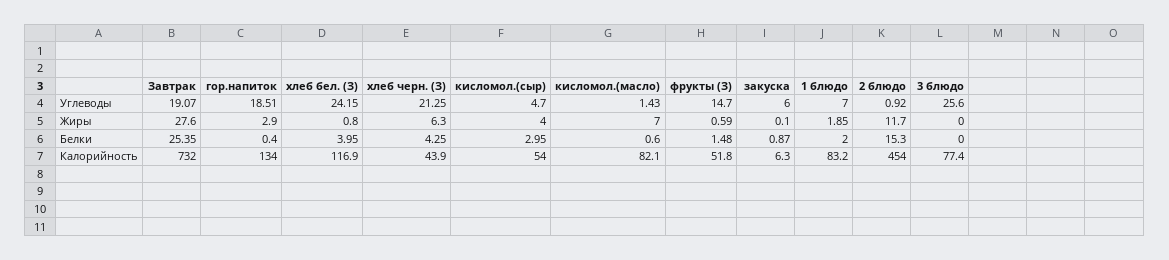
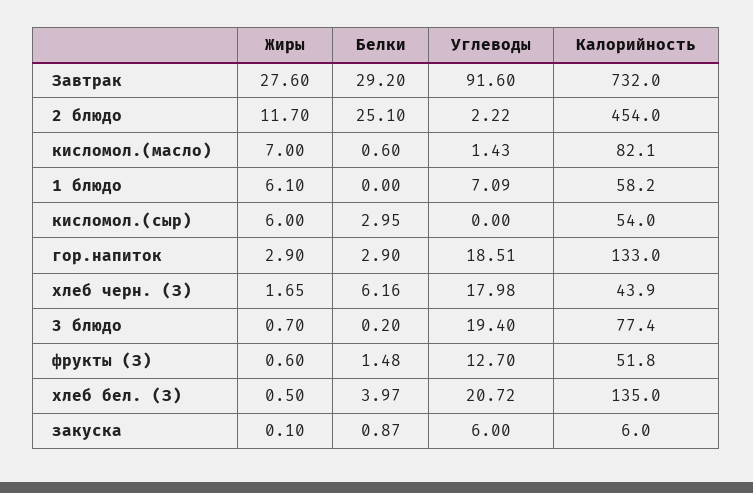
Завтрак, Углеводы: 19.07 -> 91.6
хлеб бел. (З), Углеводы: 24.15 -> 20.72
хлеб черн. (З), Углеводы: 21.25 -> 17.98
кисломол.(сыр), Углеводы: 4.7 -> 0
фрукты (З), Углеводы: 14.7 -> 12.7
1 блюдо, Углеводы: 7 -> 7.09
2 блюдо, Углеводы: 0.92 -> 2.22
3 блюдо, Углеводы: 25.6 -> 19.4
хлеб бел. (З), Жиры: 0.8 -> 0.5
хлеб черн. (З), Жиры: 6.3 -> 1.65
кисломол.(сыр), Жиры: 4 -> 6
фрукты (З), Жиры: 0.59 -> 0.6
1 блюдо, Жиры: 1.85 -> 6.1
3 блюдо, Жиры: 0 -> 0.7
Завтрак, Белки: 25.35 -> 29.2
гор.напиток, Белки: 0.4 -> 2.9
хлеб бел. (З), Белки: 3.95 -> 3.97
хлеб черн. (З), Белки: 4.25 -> 6.16
1 блюдо, Белки: 2 -> 0
2 блюдо, Белки: 15.3 -> 25.1
3 блюдо, Белки: 0 -> 0.2
гор.напиток, Калорийность: 134 -> 133
хлеб бел. (З), Калорийность: 116.9 -> 135
закуска, Калорийность: 6.3 -> 6
1 блюдо, Калорийность: 83.2 -> 58.2

